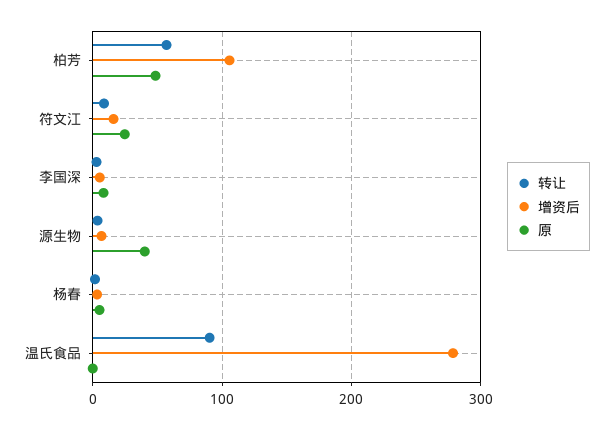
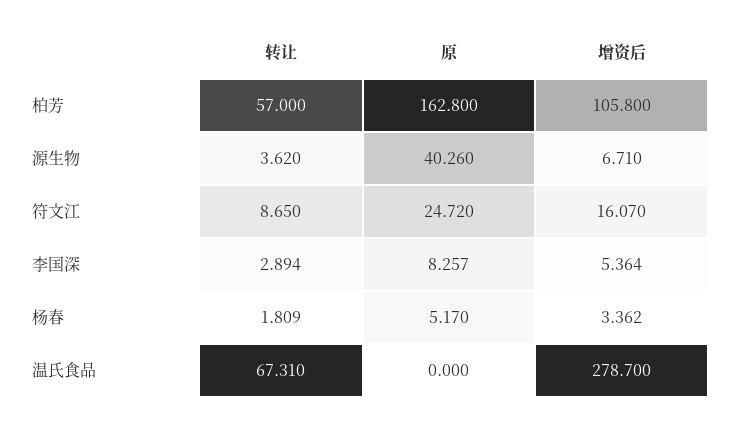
原, 柏芳: 50 -> 162.8
转让, 温氏食品: 90 -> 67.31

